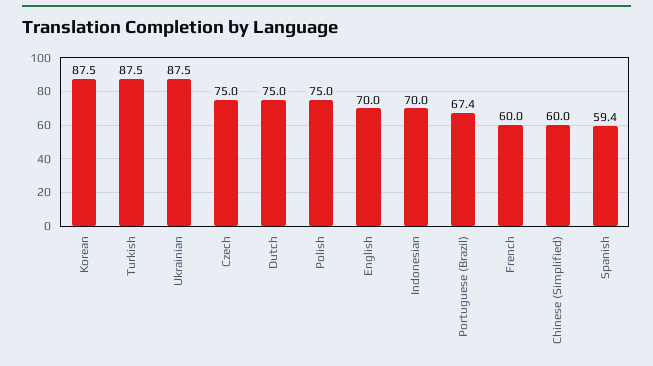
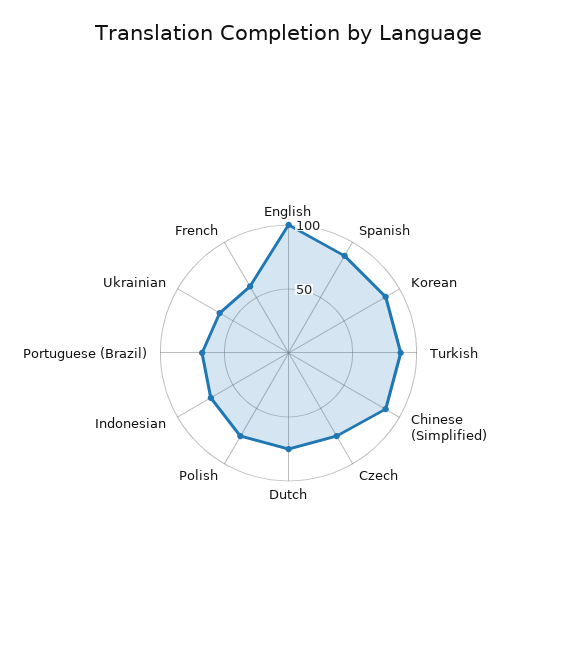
Ukrainian: 87.5 -> 60
English: 70 -> 100
Chinese (Simplified): 60 -> 90
Spanish: 59.4 -> 90

